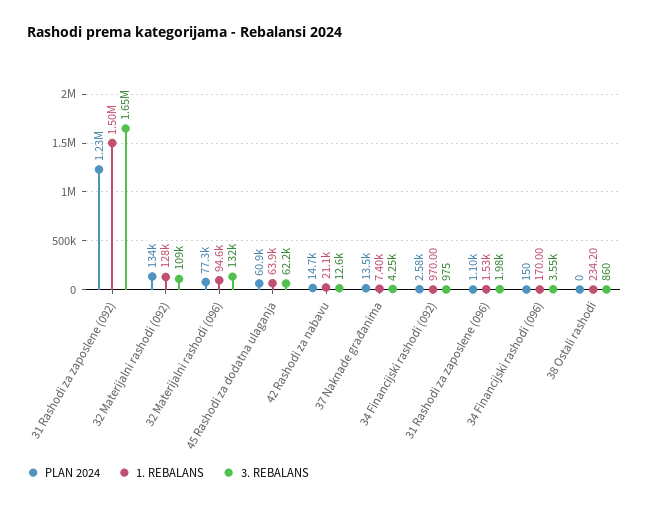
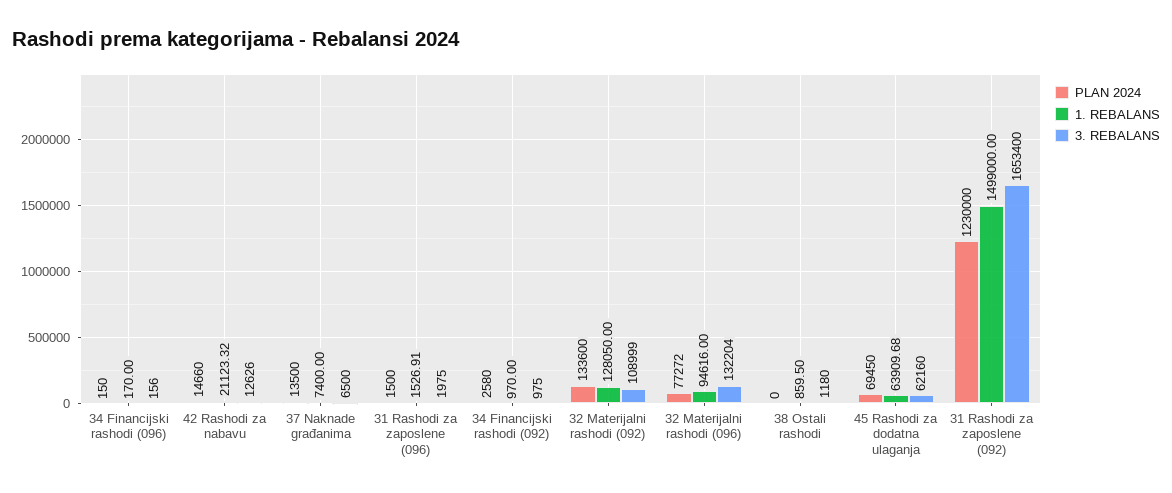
PLAN 2024, 45 Rashodi za dodatna ulaganja: 60900 -> 69450
3. REBALANS, 37 Naknade građanima: 4250 -> 6500
PLAN 2024, 31 Rashodi za zaposlene (096): 1100 -> 1500
3. REBALANS, 34 Financijski rashodi (096): 3550 -> 156
1. REBALANS, 38 Ostali rashodi: 234.2 -> 859.5
3. REBALANS, 38 Ostali rashodi: 860 -> 1180

